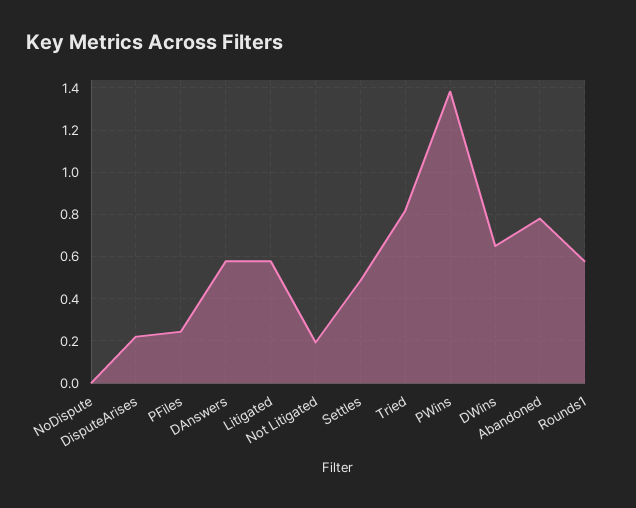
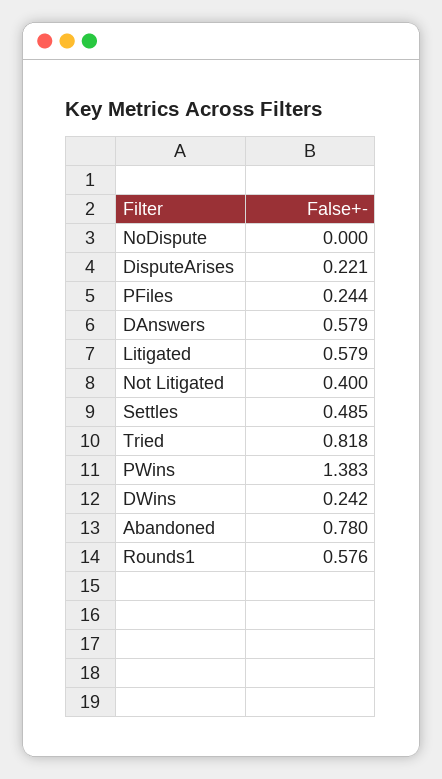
Not Litigated: 0.2 -> 0.4
DWins: 0.65 -> 0.242

